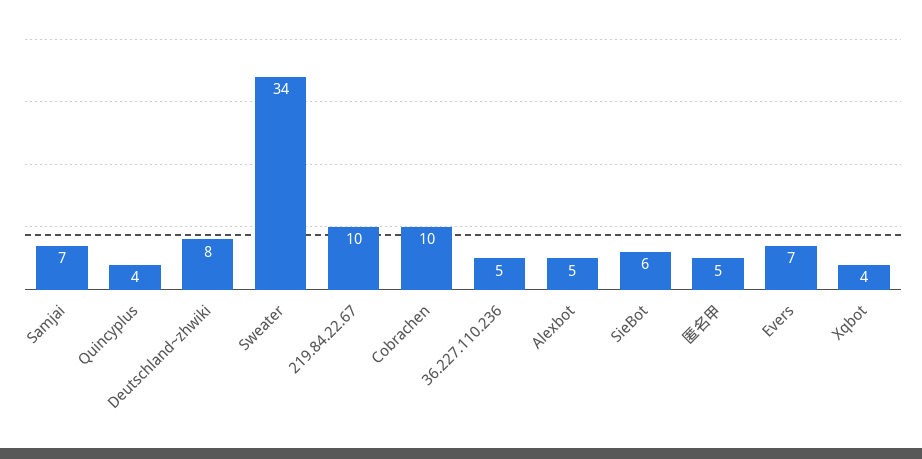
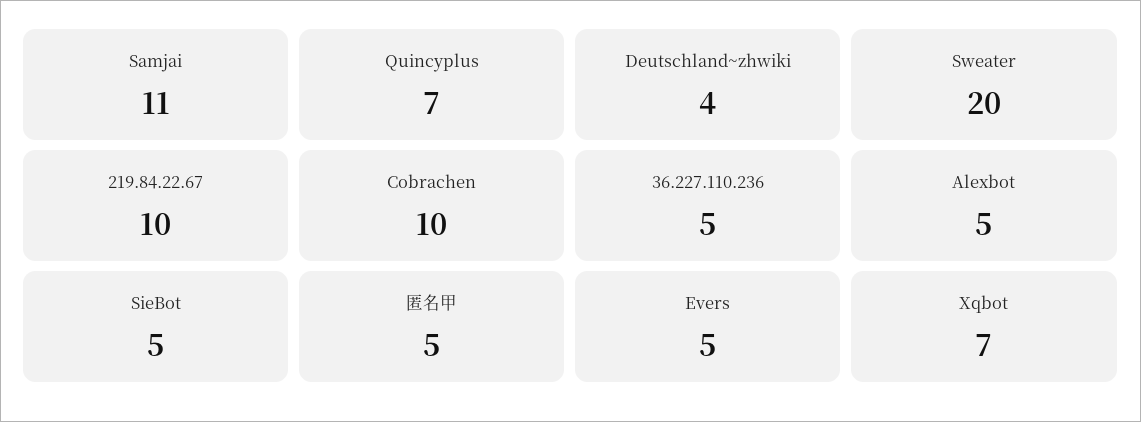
Samjai: 7 -> 11
Quincyplus: 4 -> 7
Deutschland~zhwiki: 8 -> 4
Sweater: 34 -> 20
SieBot: 6 -> 5
Evers: 7 -> 5
Xqbot: 4 -> 7

